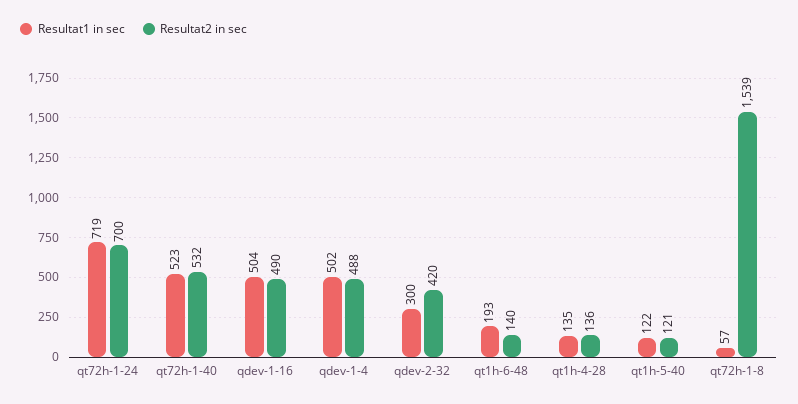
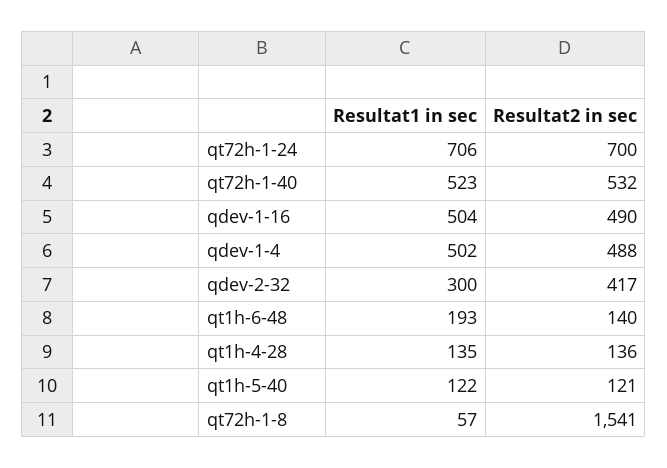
Resultat1 in sec, qt72h-1-24: 719 -> 706
Resultat2 in sec, qdev-2-32: 420 -> 417
Resultat2 in sec, qt72h-1-8: 1539 -> 1541

